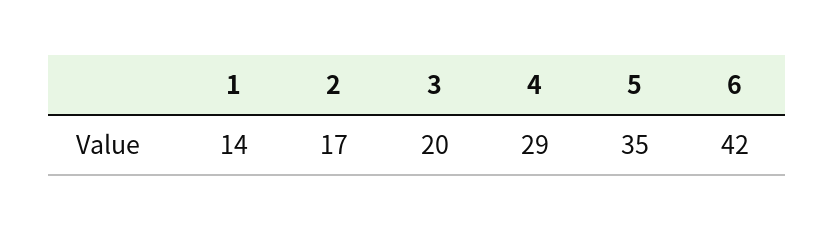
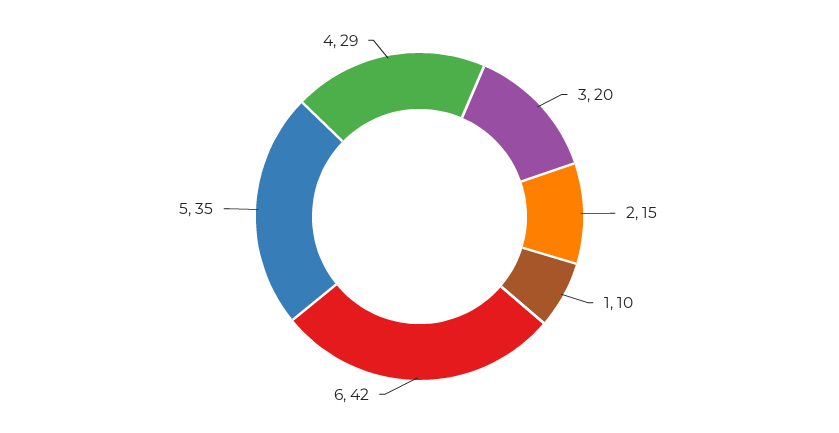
1: 14 -> 10
2: 17 -> 15

